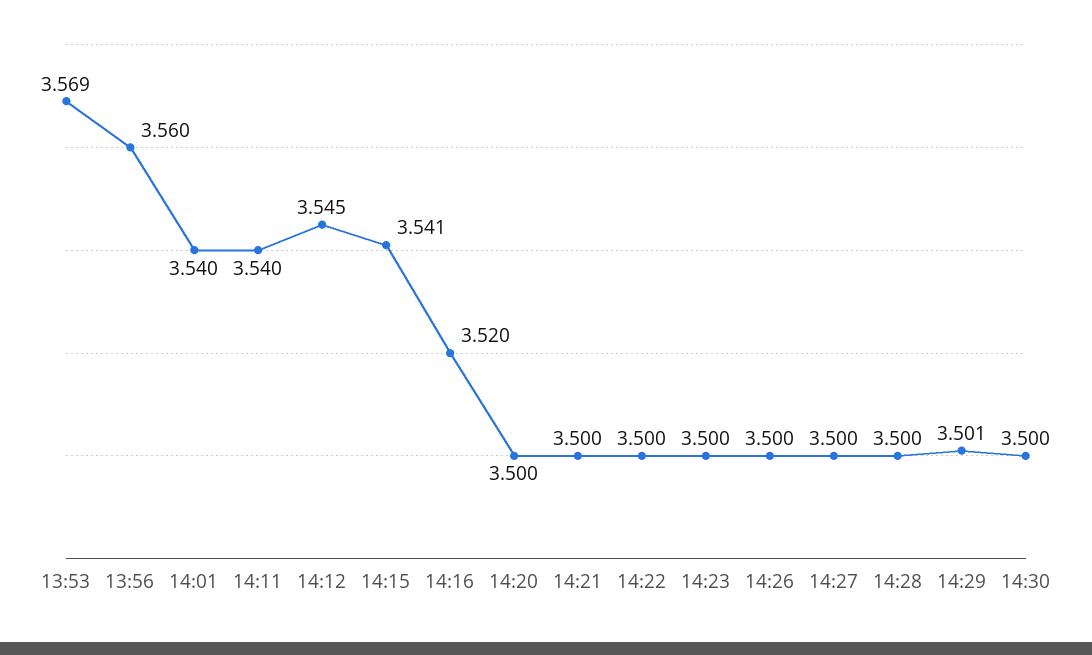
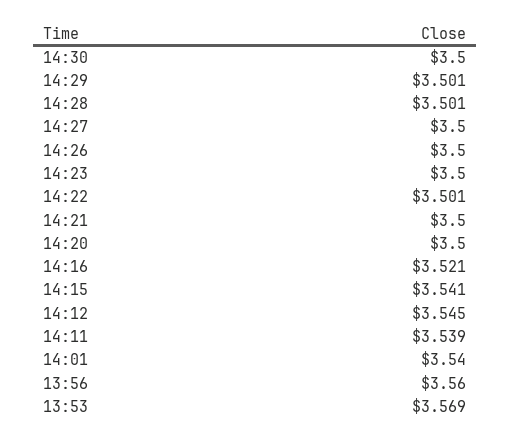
14:11: 3.54 -> 3.539
14:16: 3.52 -> 3.521
14:22: 3.5 -> 3.501
14:28: 3.5 -> 3.501

